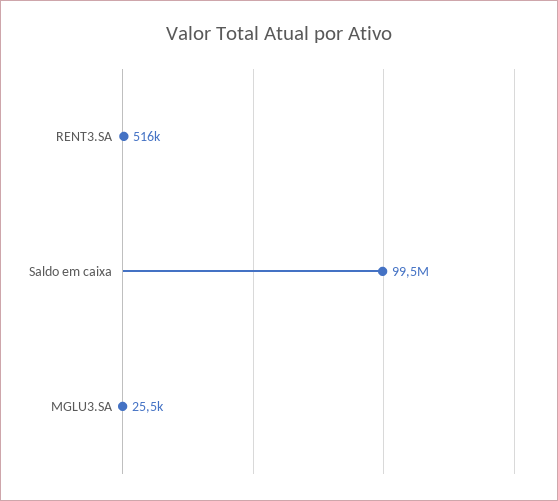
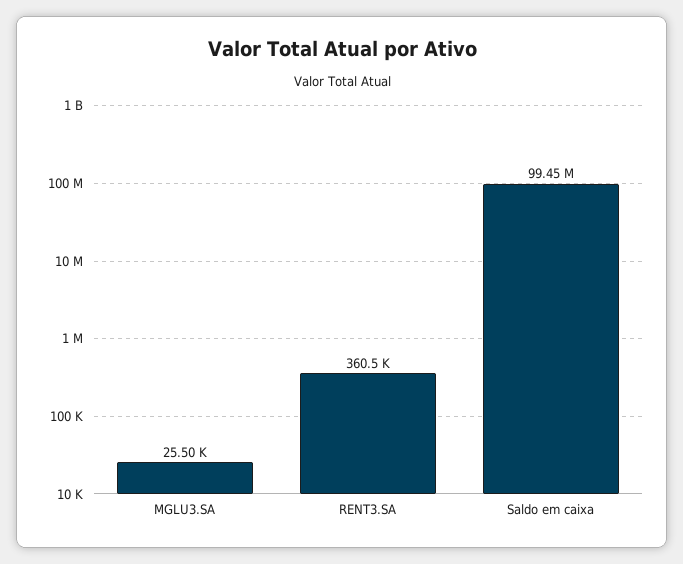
RENT3.SA: 516000 -> 360500

